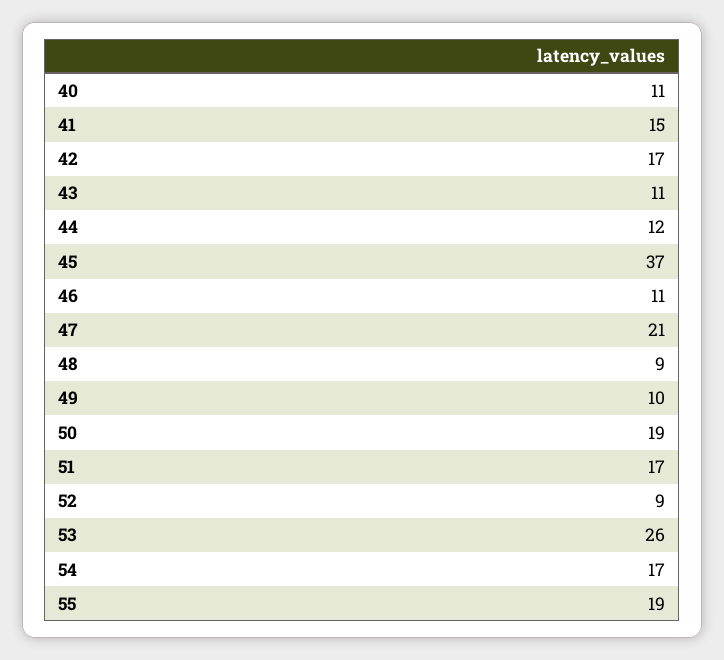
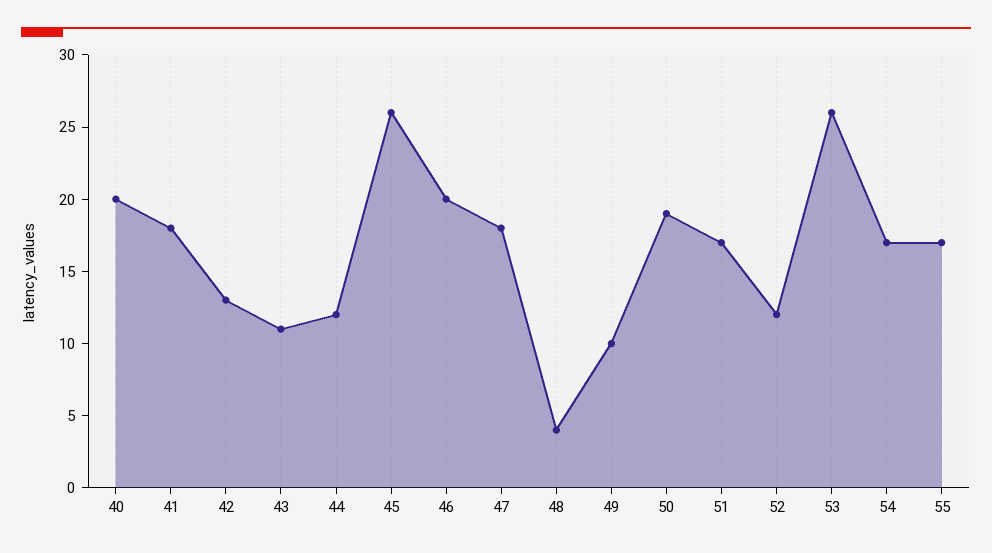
40: 11 -> 20
41: 15 -> 18
42: 17 -> 13
45: 37 -> 26
46: 11 -> 20
47: 21 -> 18
48: 9 -> 4
52: 9 -> 12
55: 19 -> 17

